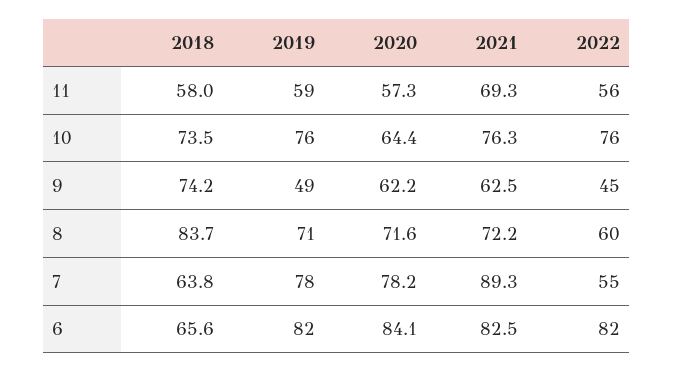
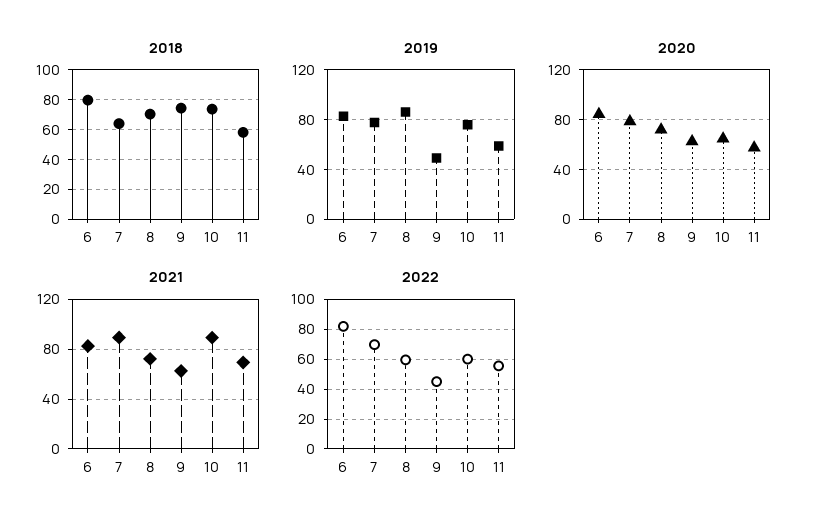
2021, 10: 76.3 -> 90
2022, 10: 76 -> 60
2018, 8: 83.7 -> 70
2019, 8: 71 -> 85
2022, 7: 55 -> 70
2018, 6: 65.6 -> 80

